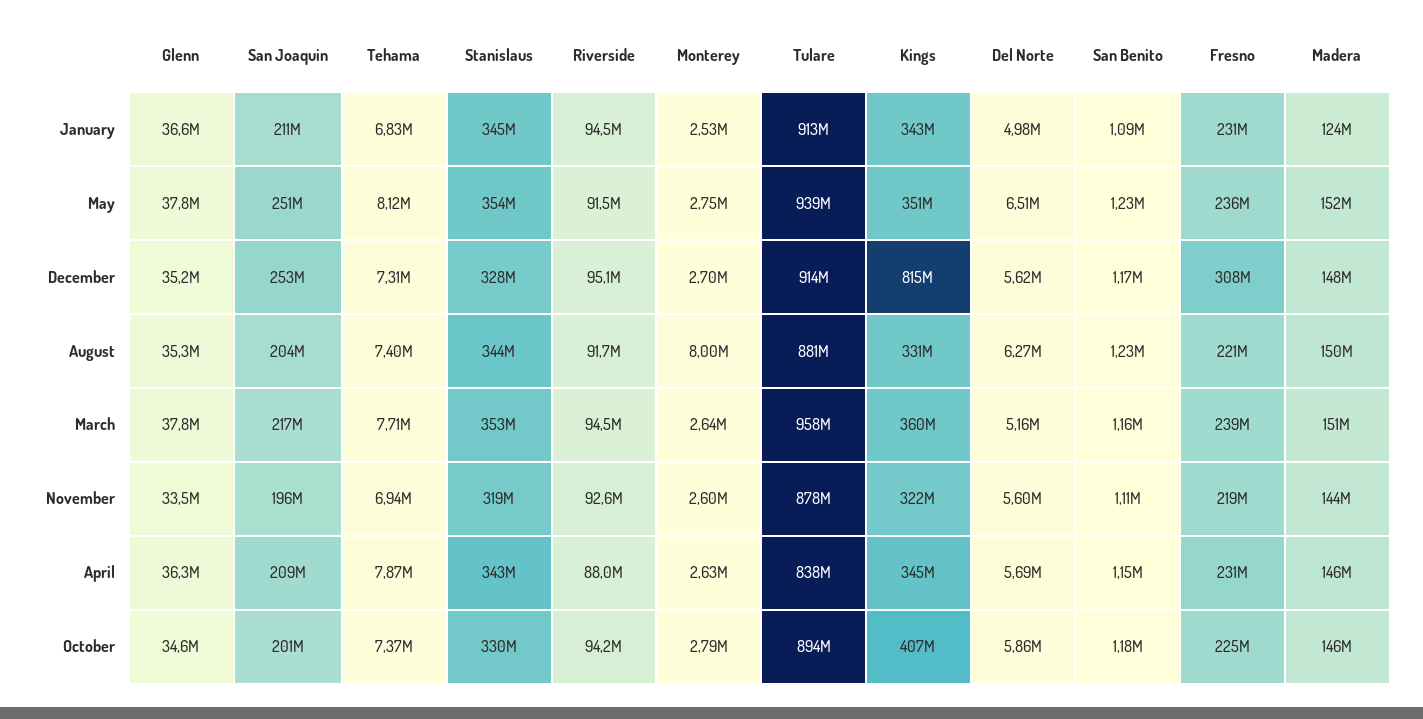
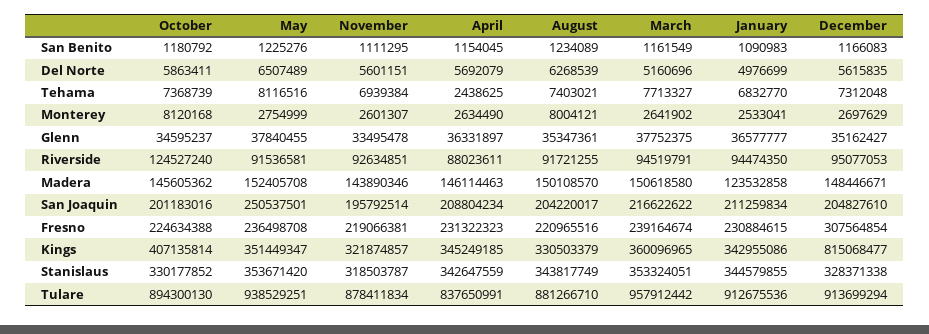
San Joaquin, December: 253000000 -> 204827610
Tehama, April: 7870000 -> 2438625
Riverside, October: 94200000 -> 124527240
Monterey, October: 2790000 -> 8120168

